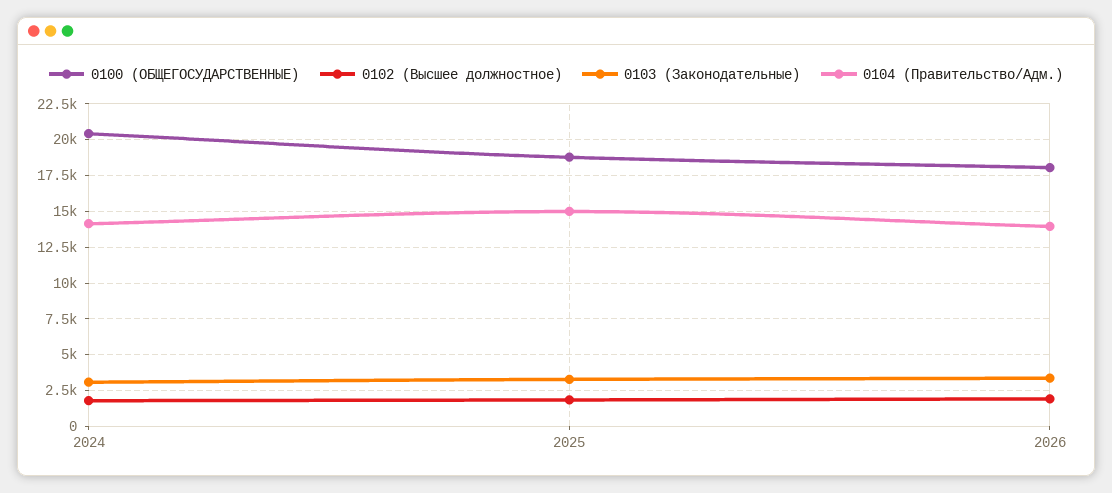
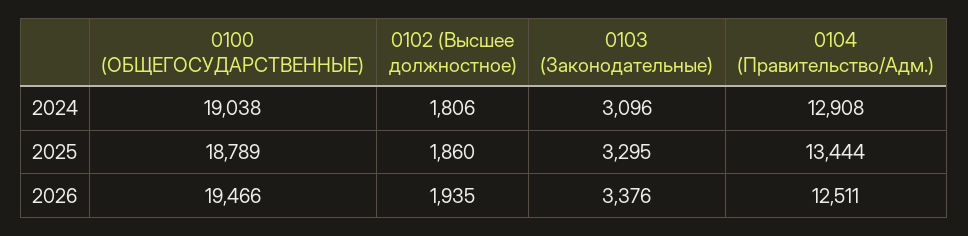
0100 (ОБЩЕГОСУДАРСТВЕННЫЕ), 2024: 20500 -> 19038
0104 (Правительство/Адм.), 2024: 14000 -> 12908
0104 (Правительство/Адм.), 2025: 15000 -> 13444
0100 (ОБЩЕГОСУДАРСТВЕННЫЕ), 2026: 18000 -> 19466
0104 (Правительство/Адм.), 2026: 14000 -> 12511

